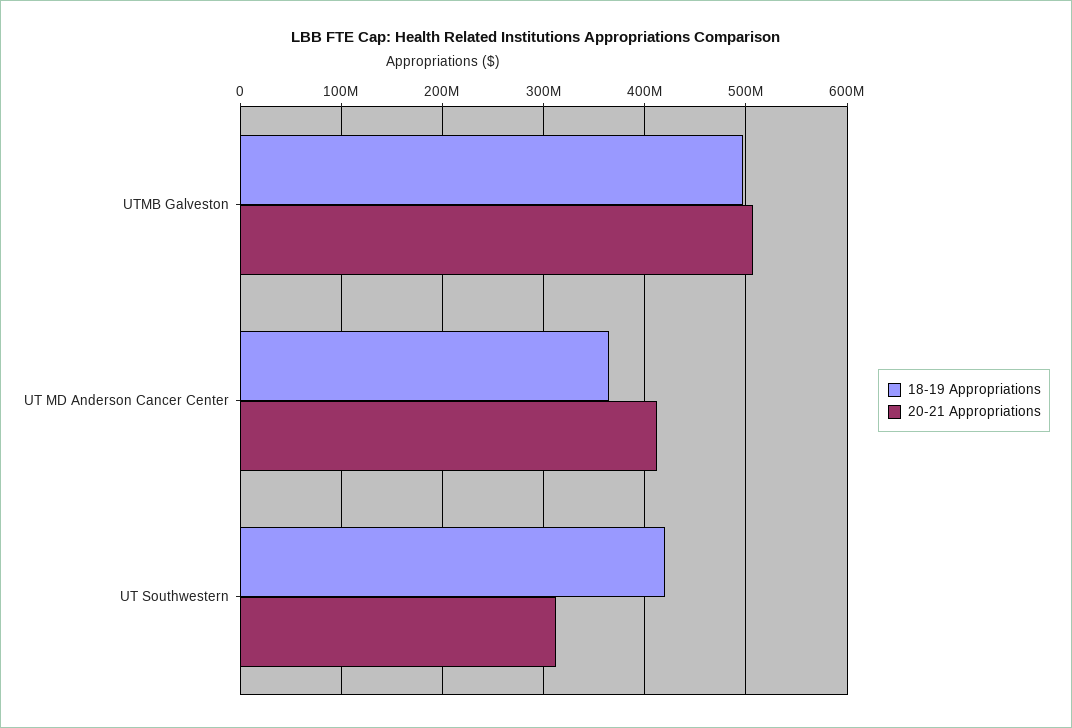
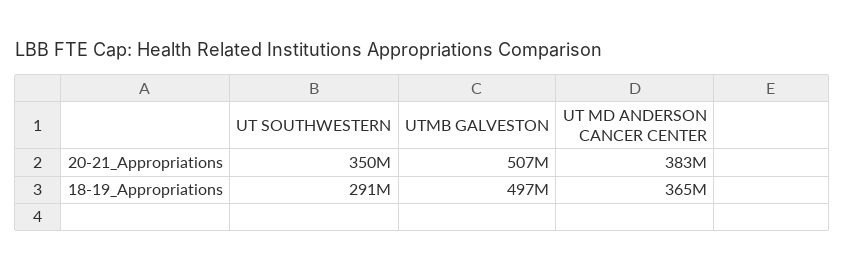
20-21 Appropriations, UT MD Anderson Cancer Center: 410000000 -> 383000000
18-19 Appropriations, UT Southwestern: 420000000 -> 291000000
20-21 Appropriations, UT Southwestern: 310000000 -> 350000000

